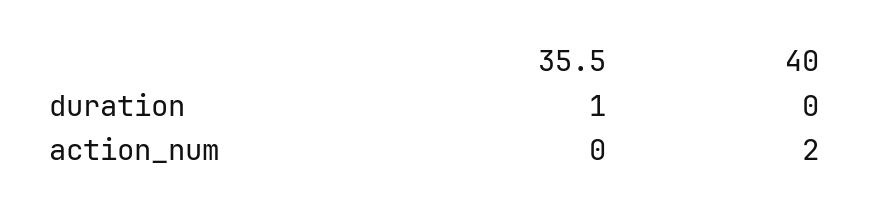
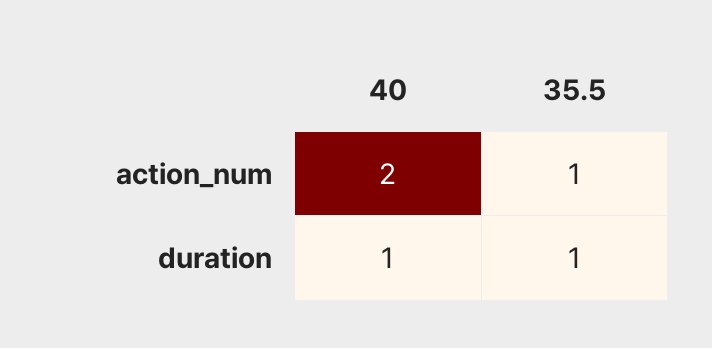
40, duration: 0 -> 1
35.5, action_num: 0 -> 1

